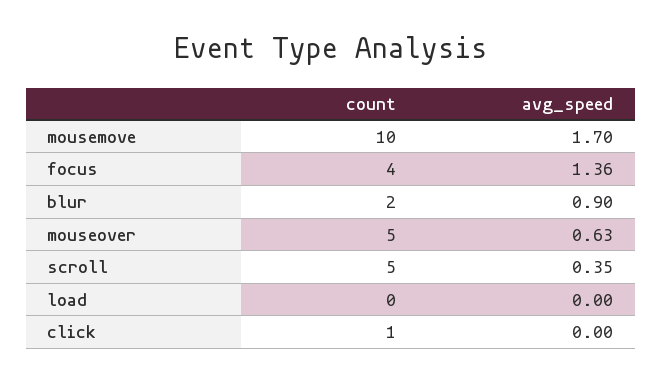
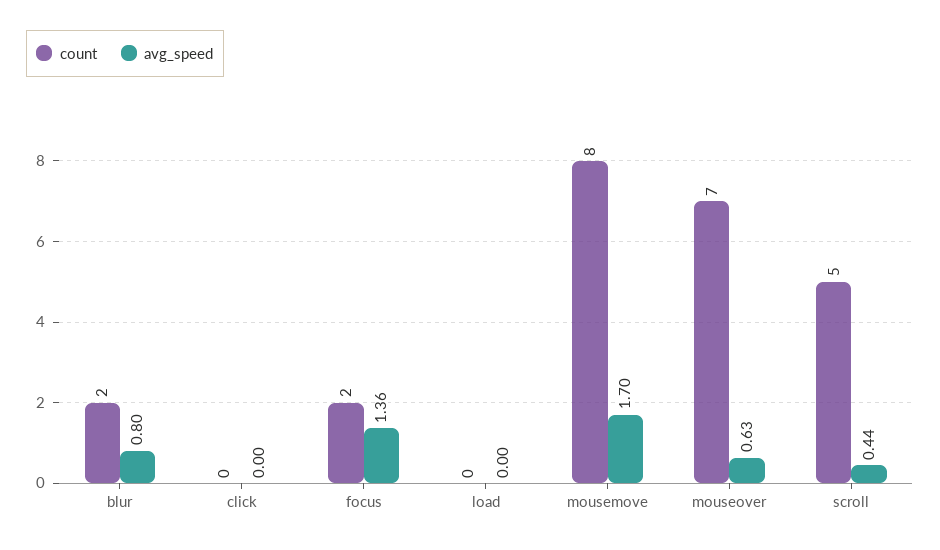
count, mousemove: 10 -> 8
count, focus: 4 -> 2
avg_speed, blur: 0.9 -> 0.8
count, mouseover: 5 -> 7
avg_speed, scroll: 0.35 -> 0.44
count, click: 1 -> 0

